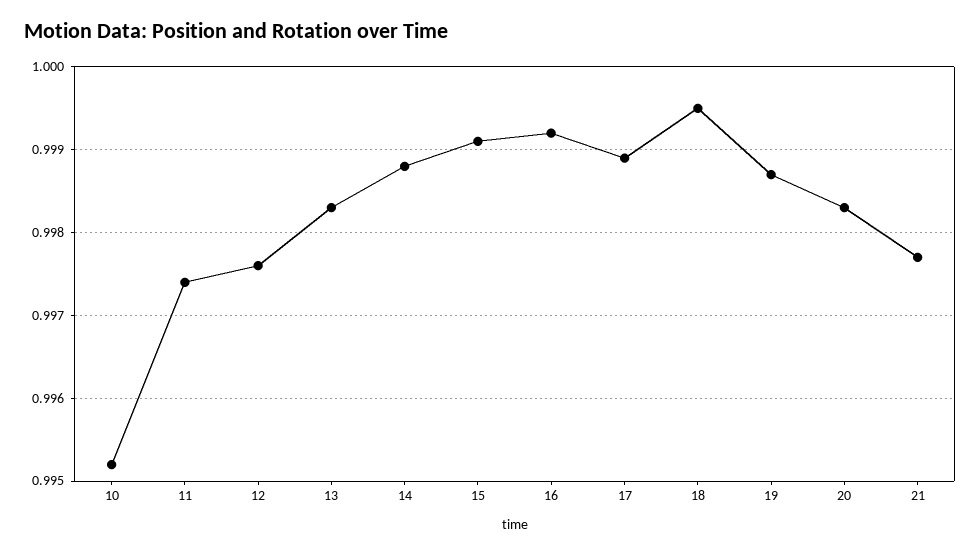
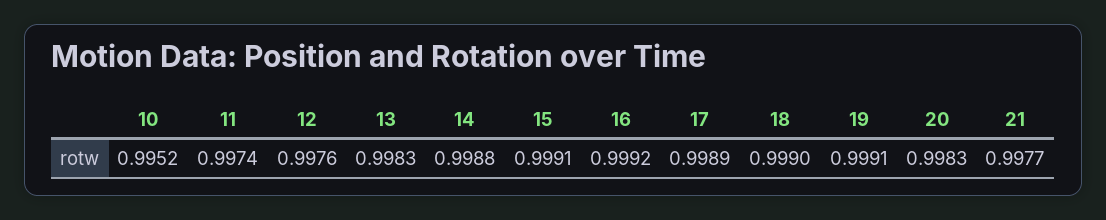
18: 0.9995 -> 0.999
19: 0.9987 -> 0.9991

